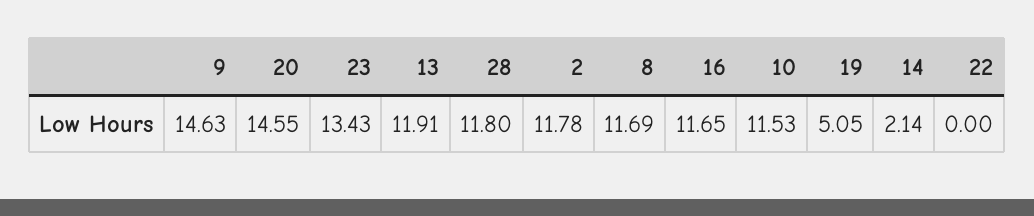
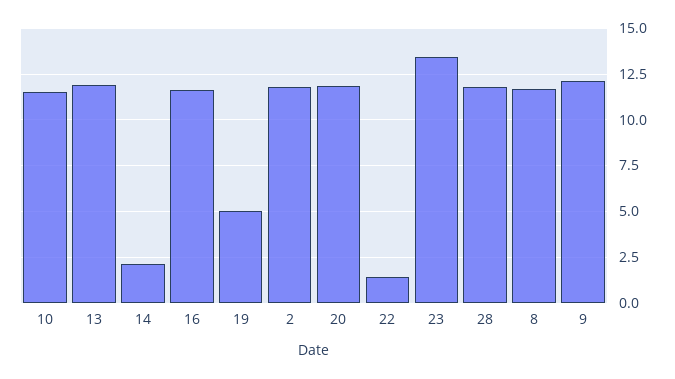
9: 14.63 -> 12
20: 14.55 -> 12
22: 0 -> 1.5

